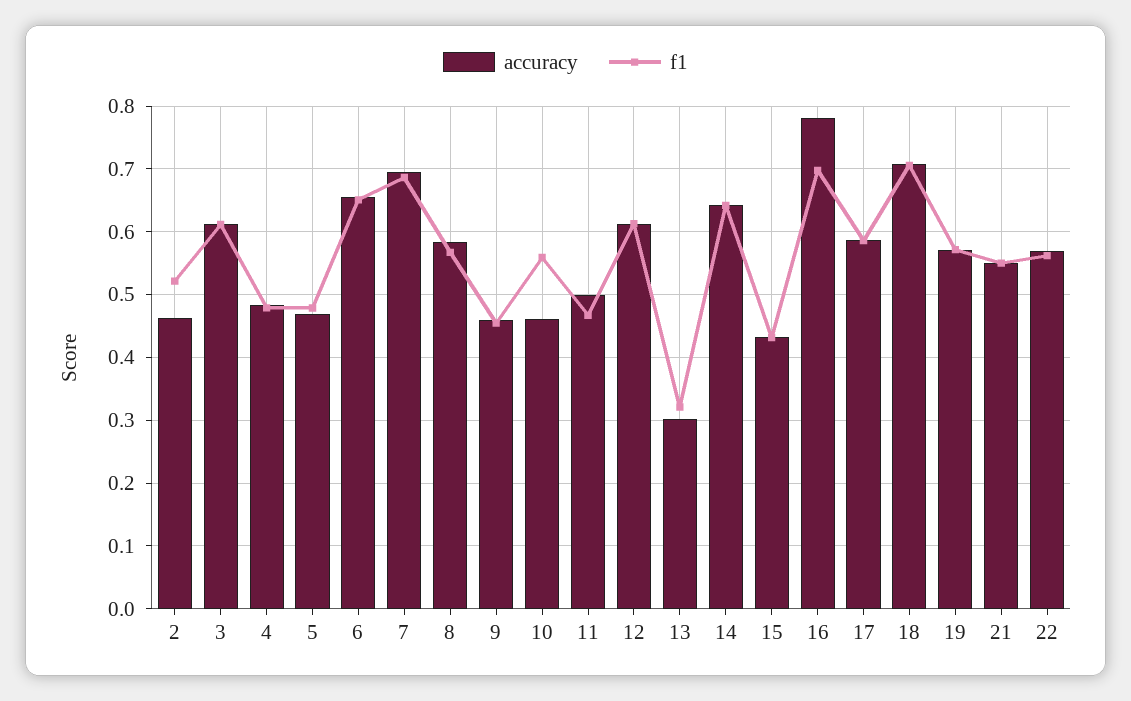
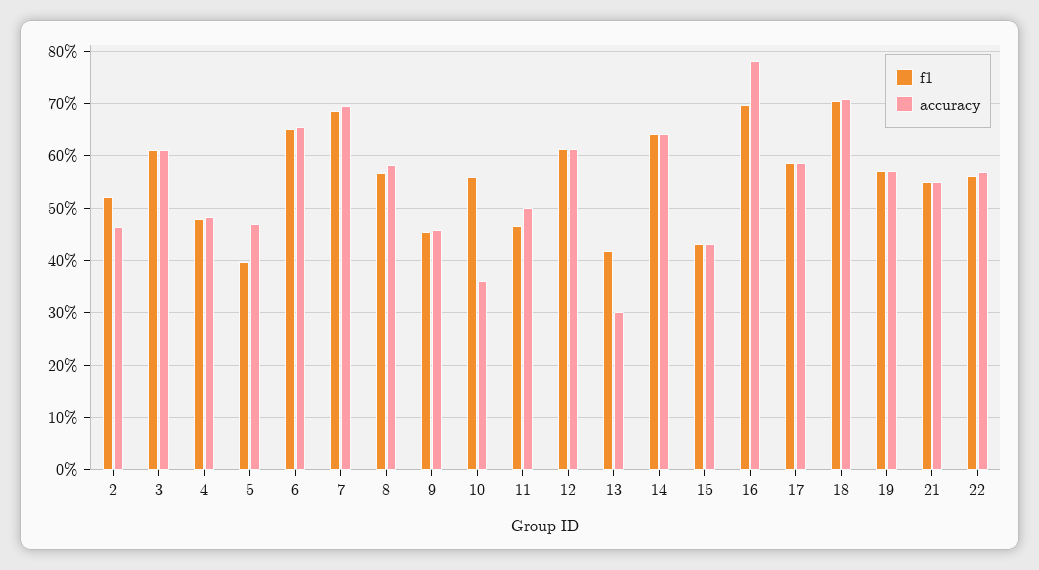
f1, 5: 0.48 -> 0.4
accuracy, 10: 0.46 -> 0.36
f1, 13: 0.32 -> 0.42

